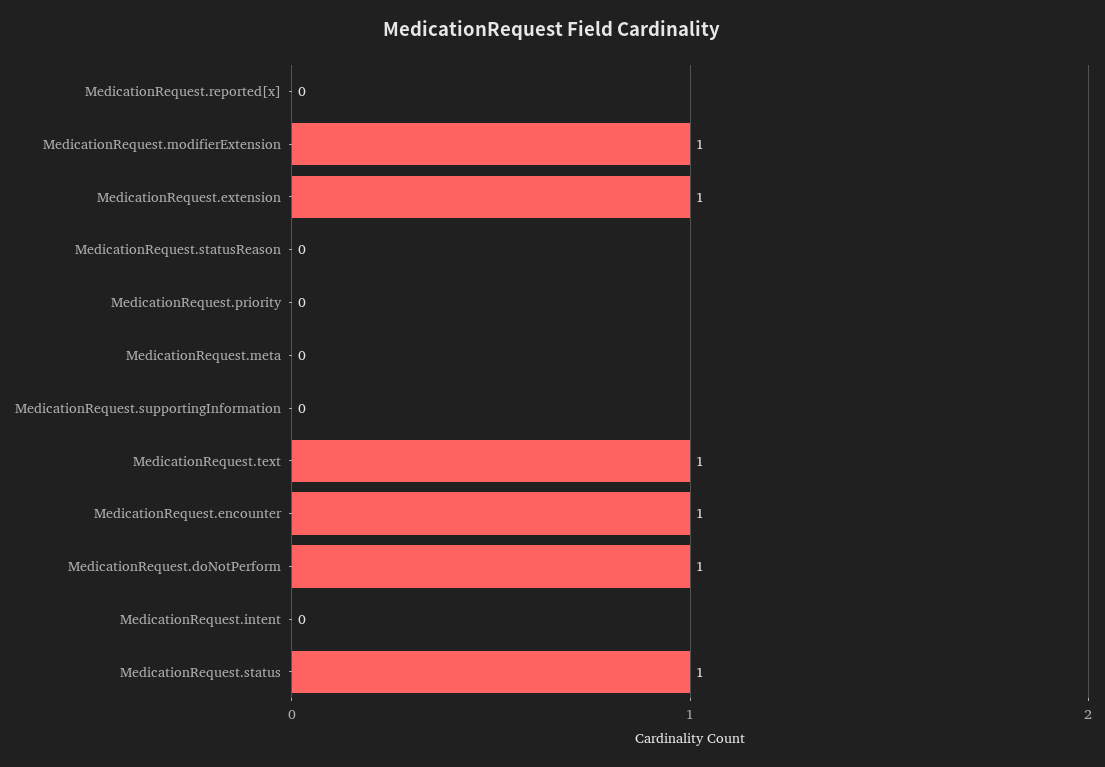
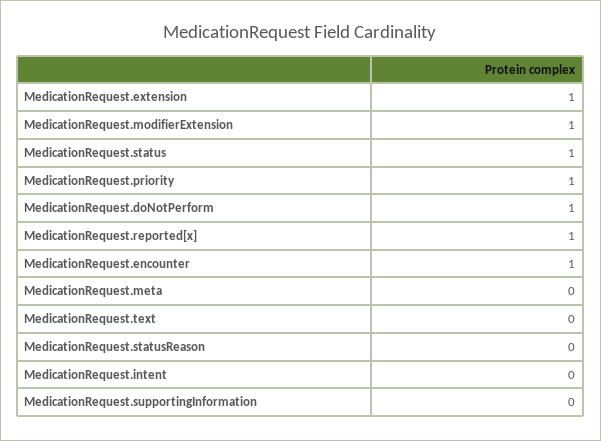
MedicationRequest.reported[x]: 0 -> 1
MedicationRequest.priority: 0 -> 1
MedicationRequest.text: 1 -> 0

